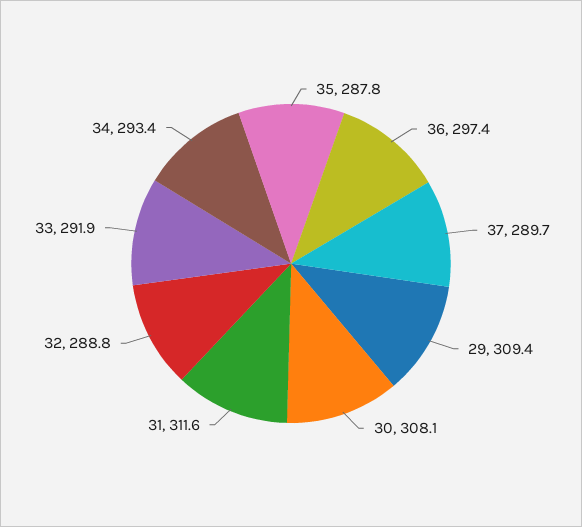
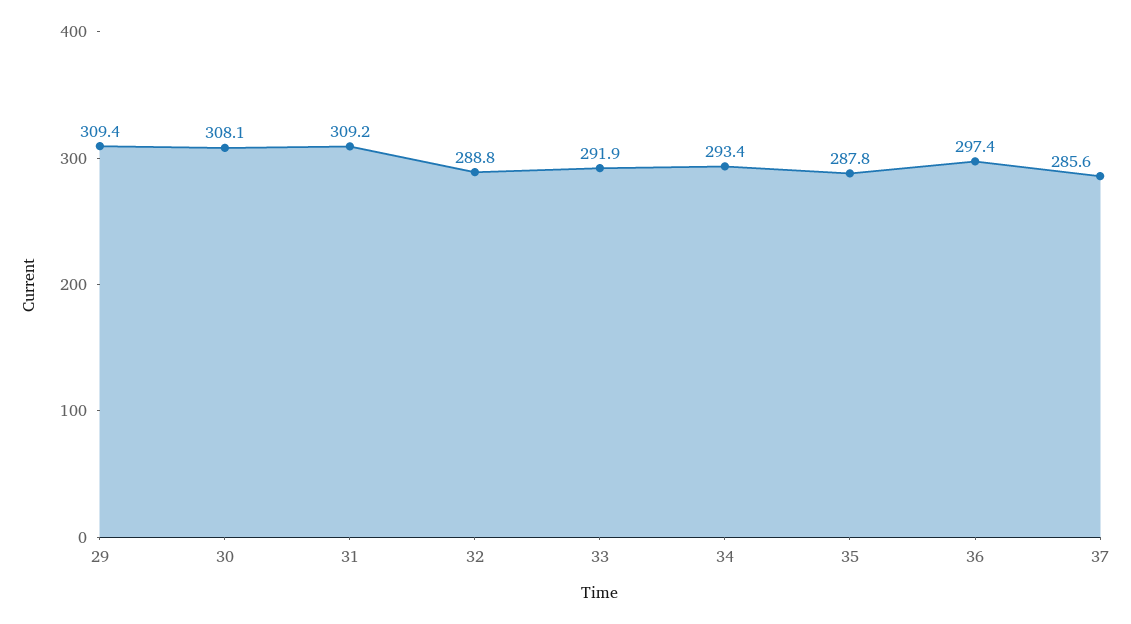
37: 289.7 -> 285.6
31: 311.6 -> 309.2

